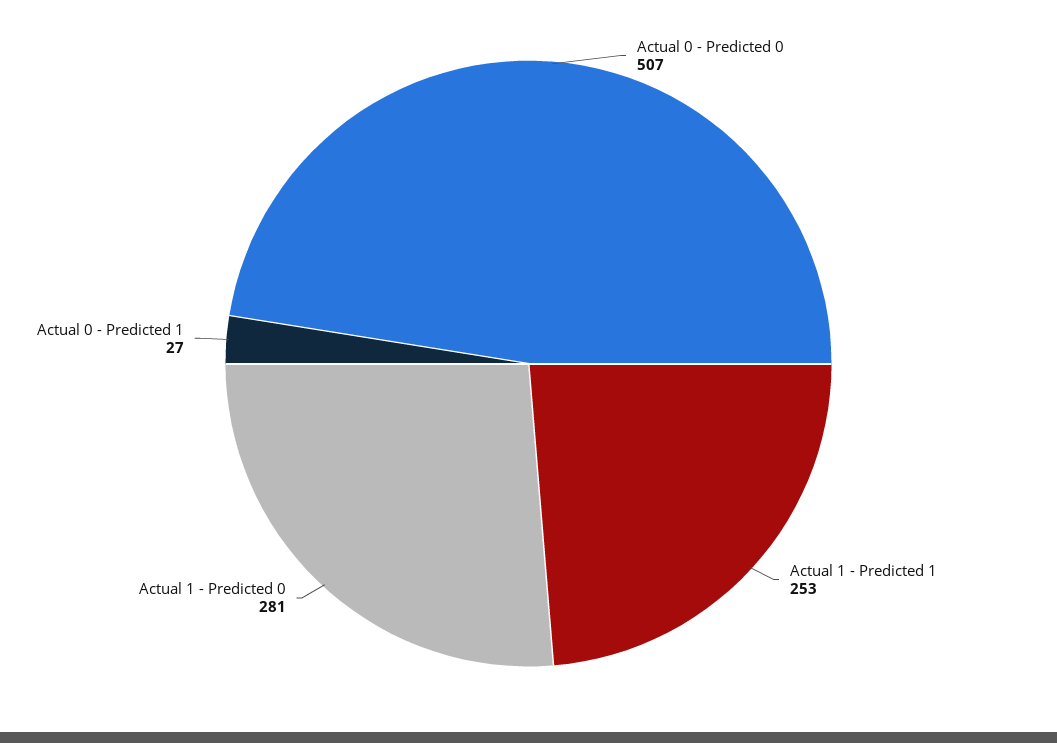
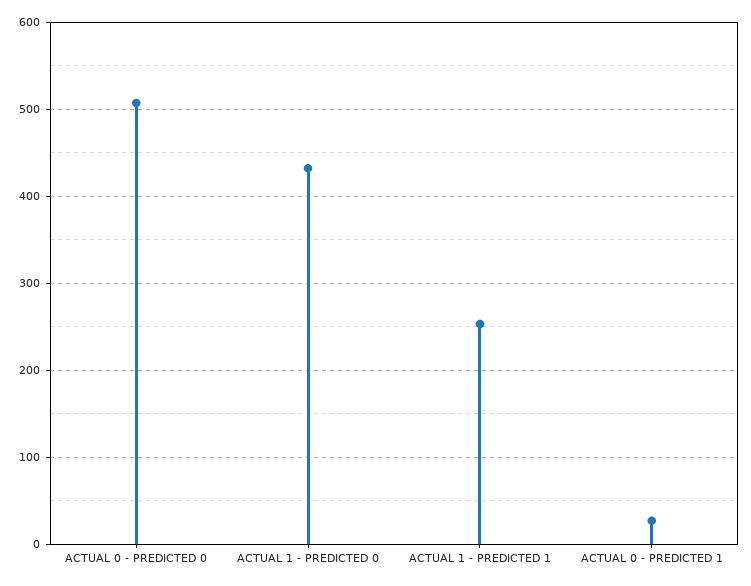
Actual 1 - Predicted 0: 281 -> 430

